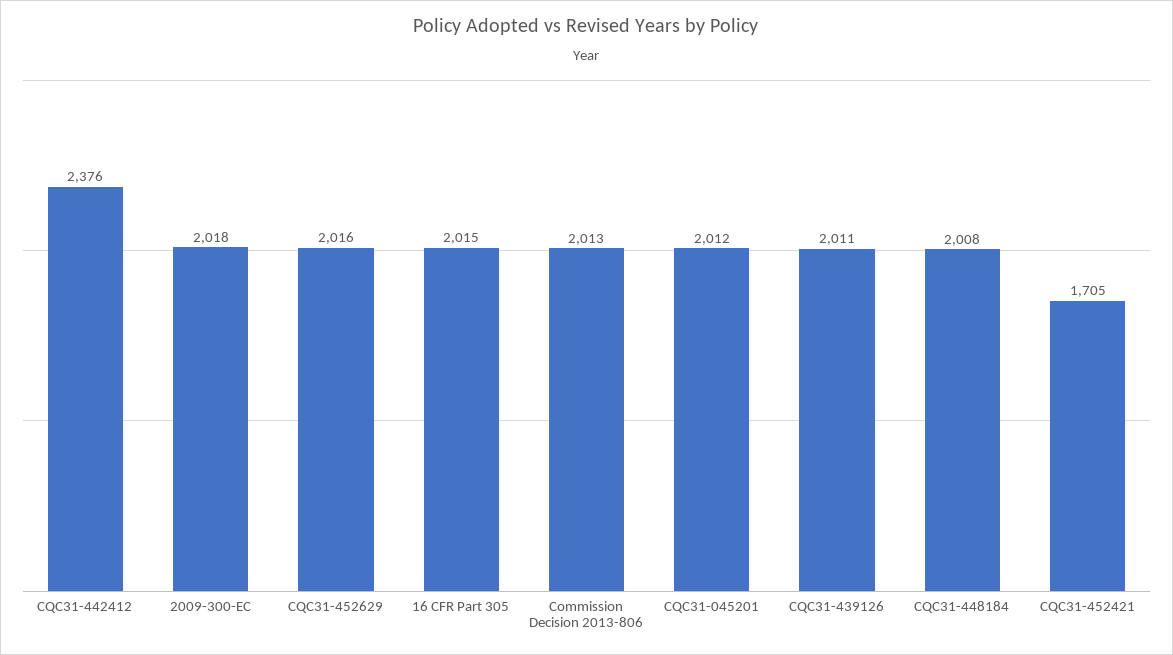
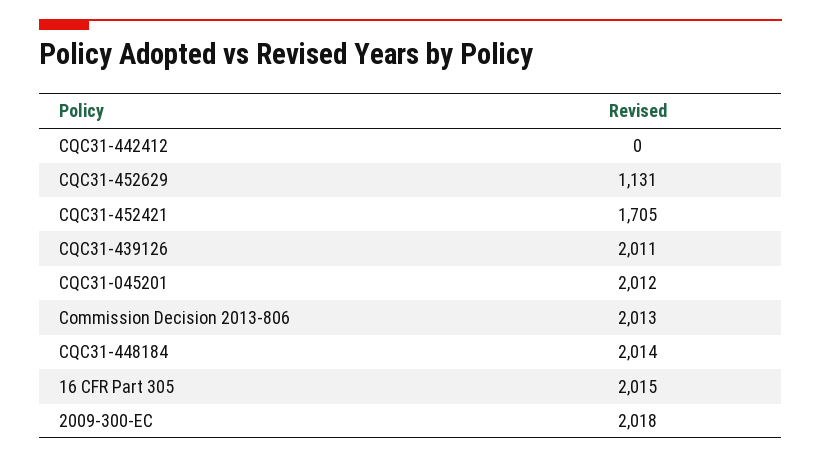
CQC31-442412: 2376 -> 0
CQC31-452629: 2016 -> 1131
CQC31-448184: 2008 -> 2014

